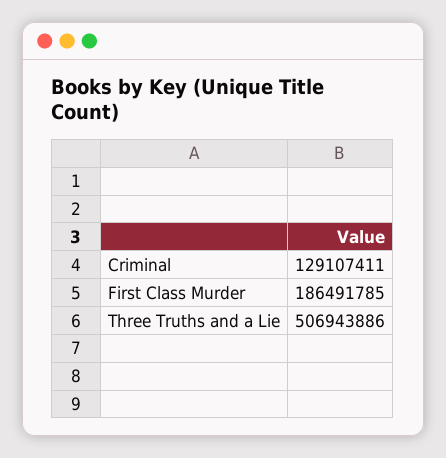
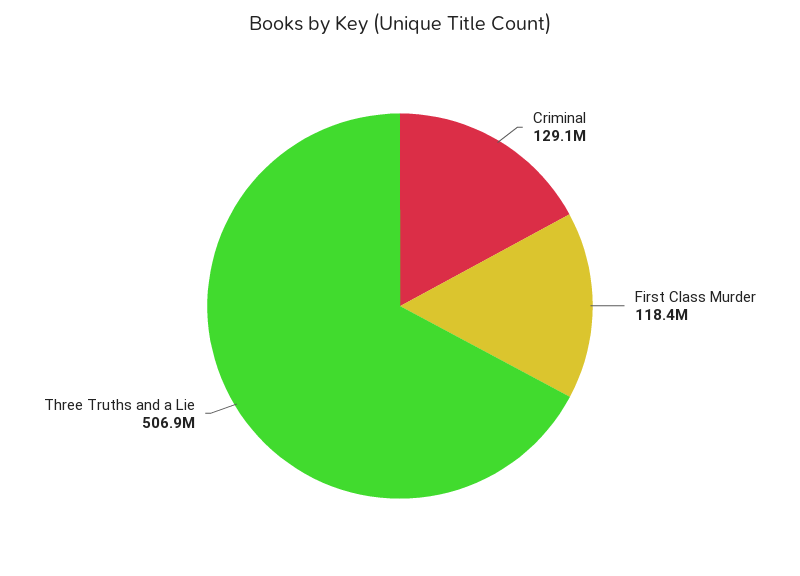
First Class Murder: 186491785 -> 118400000

